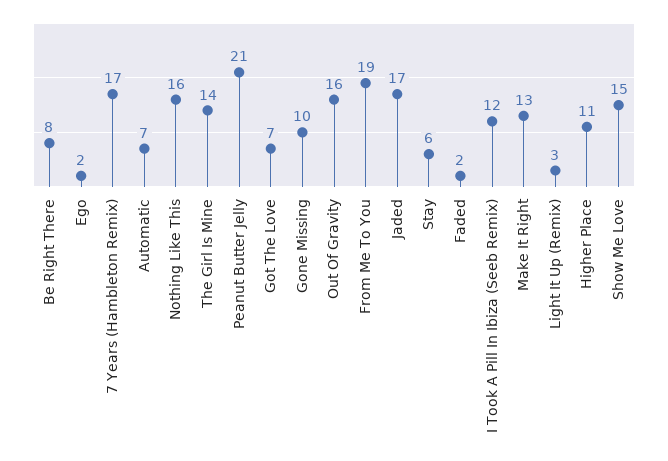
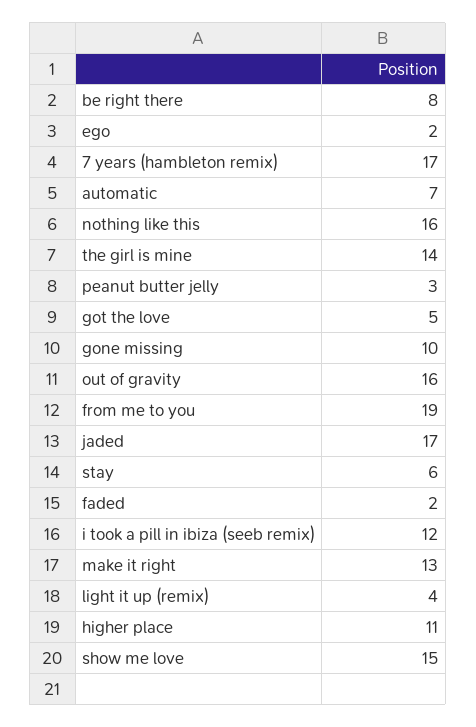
Peanut Butter Jelly: 21 -> 3
Got The Love: 7 -> 5
Light It Up (Remix): 3 -> 4

